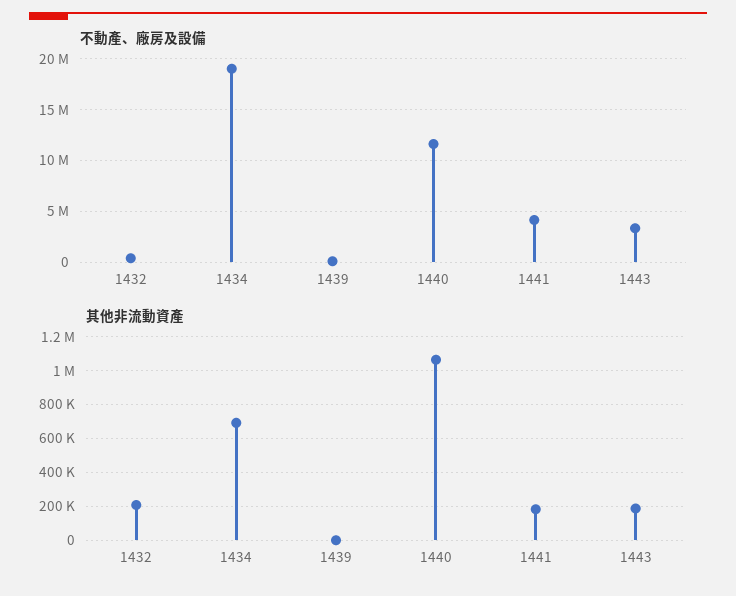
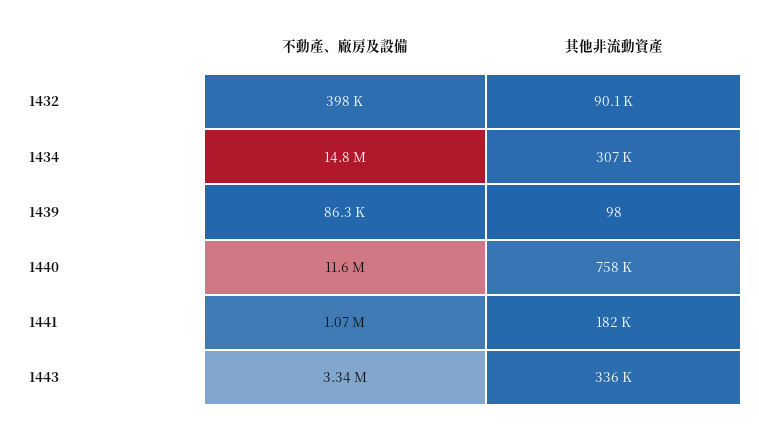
不動產、廠房及設備, 1434: 19000000 -> 14800000
不動產、廠房及設備, 1441: 4000000 -> 1070000
其他非流動資產, 1432: 200000 -> 90100
其他非流動資產, 1434: 700000 -> 307000
其他非流動資產, 1440: 1050000 -> 758000
其他非流動資產, 1443: 200000 -> 336000

